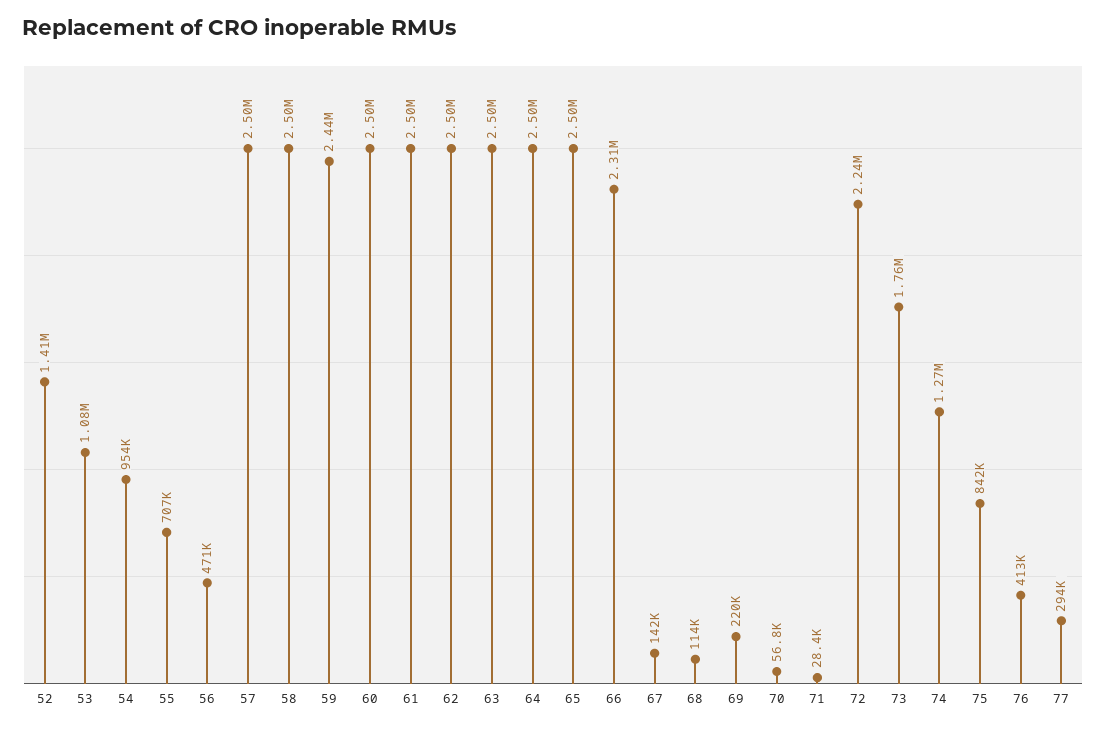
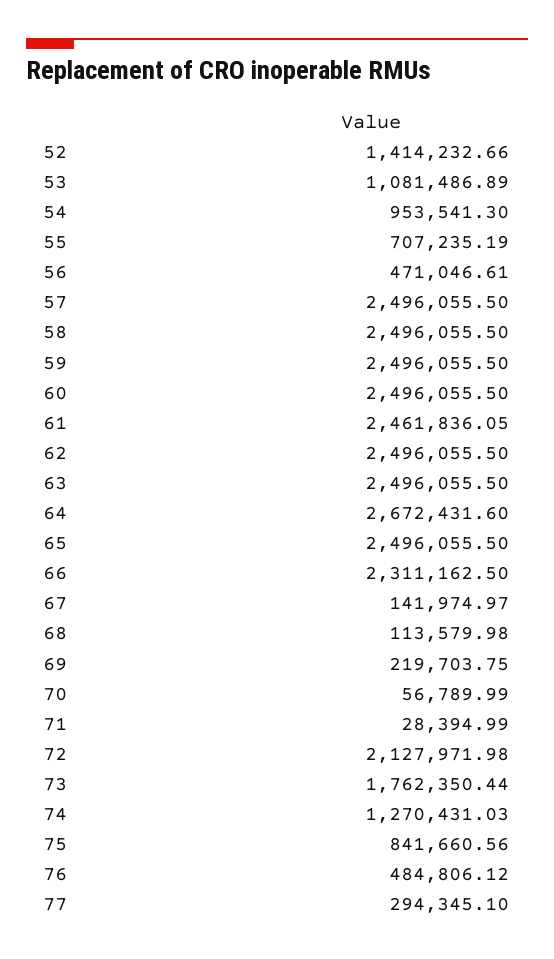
59: 2440000 -> 2496055.5
61: 2500000 -> 2461836.05
64: 2500000 -> 2672431.6
72: 2240000 -> 2127971.98
76: 413000 -> 484806.12

